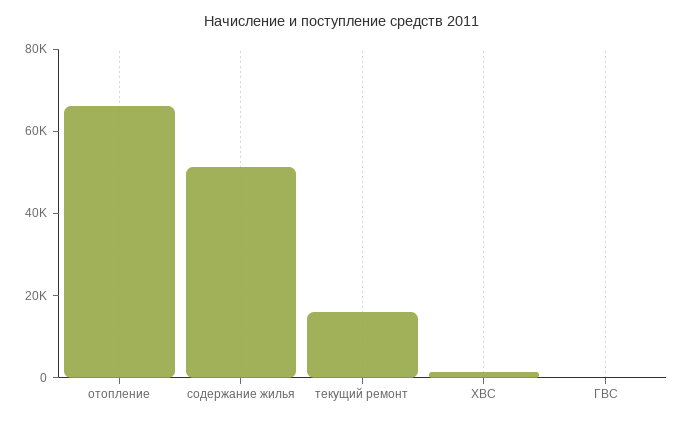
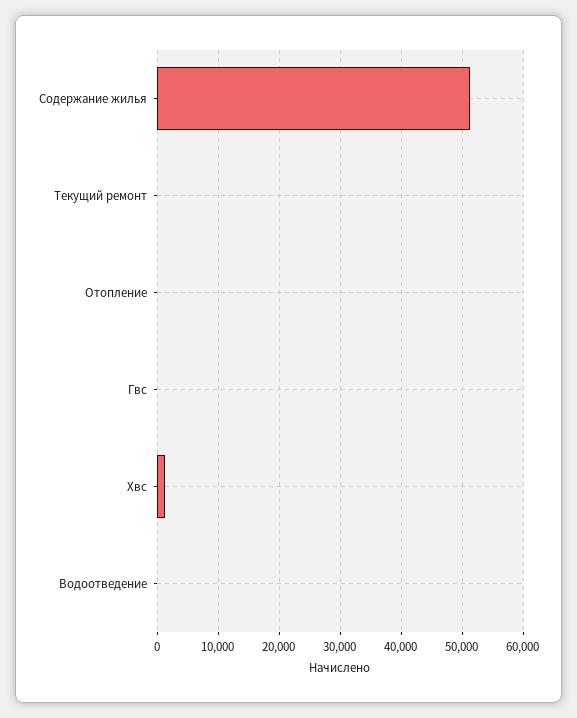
отопление: 65000 -> 0
текущий ремонт: 15000 -> 0
Водоотведение: none -> 0

